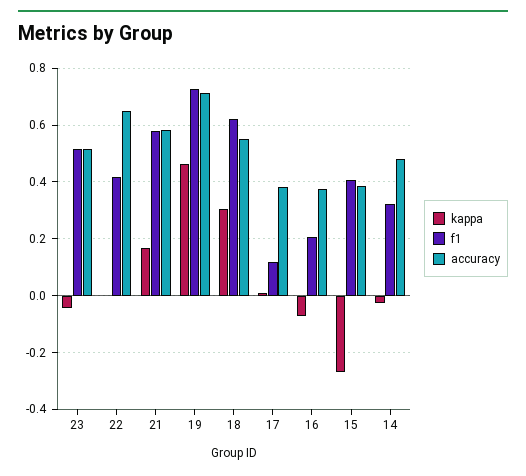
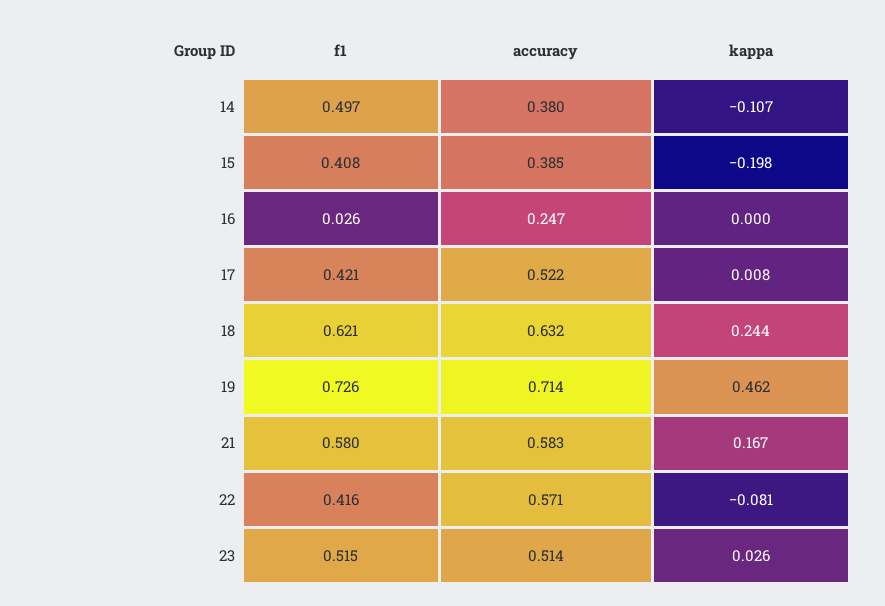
kappa, 23: -0.05 -> 0.026
kappa, 22: 0 -> -0.081
accuracy, 22: 0.65 -> 0.571
kappa, 18: 0.3 -> 0.244
accuracy, 18: 0.55 -> 0.632
f1, 17: 0.125 -> 0.421
accuracy, 17: 0.375 -> 0.522
kappa, 16: -0.075 -> 0
f1, 16: 0.2 -> 0.026
accuracy, 16: 0.375 -> 0.247
kappa, 15: -0.275 -> -0.198
kappa, 14: -0.025 -> -0.107
f1, 14: 0.325 -> 0.497
accuracy, 14: 0.475 -> 0.38

